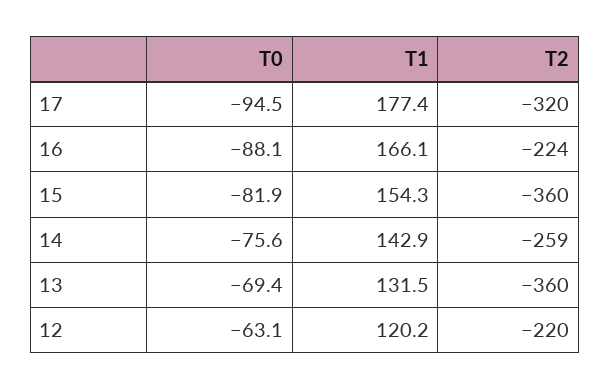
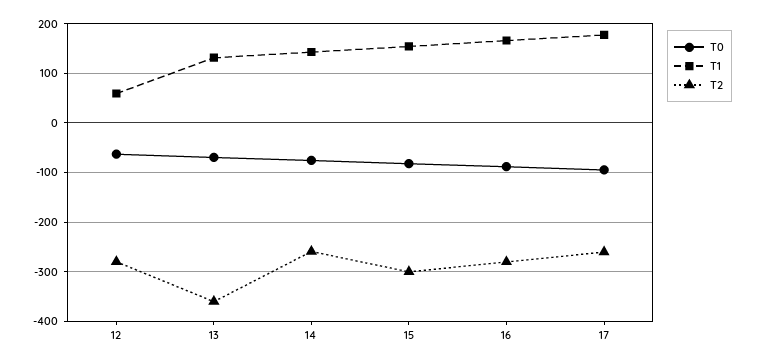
T2, 17: -320 -> -260
T2, 16: -224 -> -280
T2, 15: -360 -> -300
T1, 12: 120.2 -> 60
T2, 12: -220 -> -280

